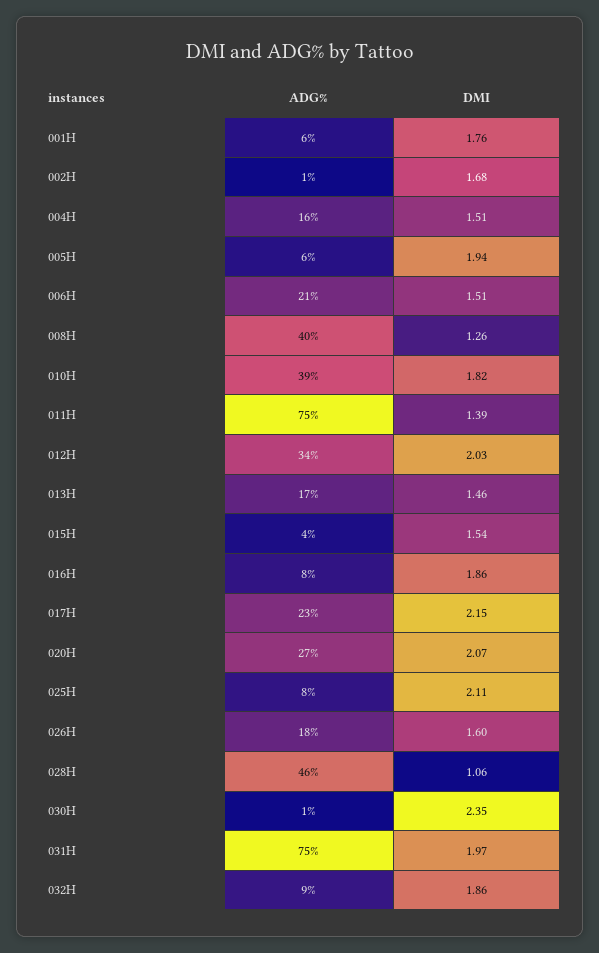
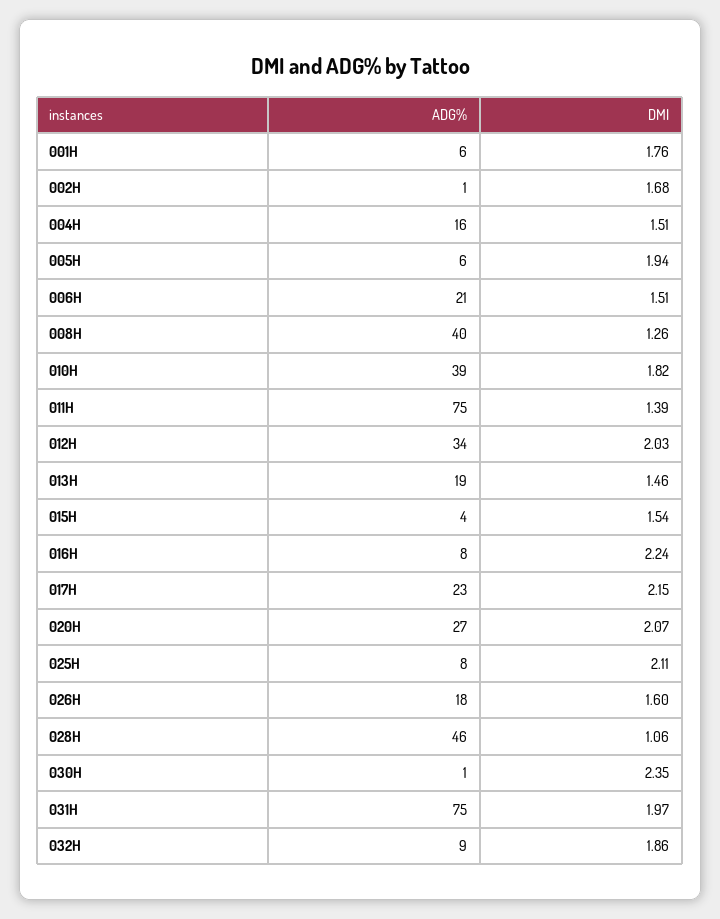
ADG%, 013H: 17 -> 19
DMI, 016H: 1.86 -> 2.24

